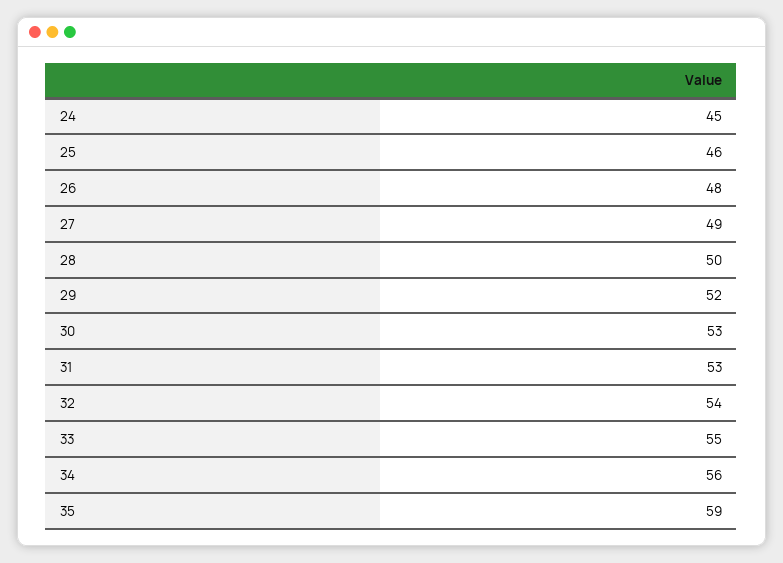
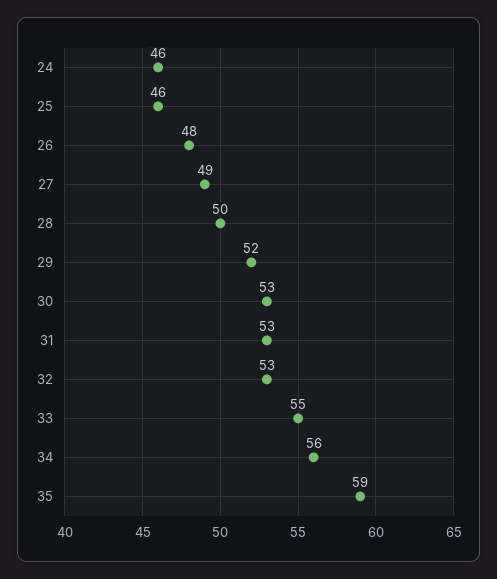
24: 45 -> 46
32: 54 -> 53

